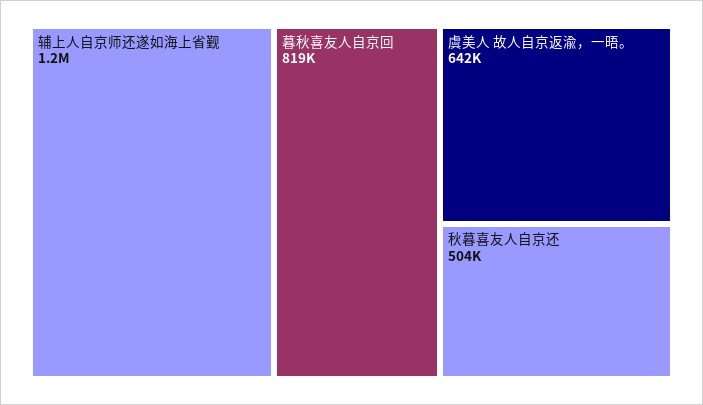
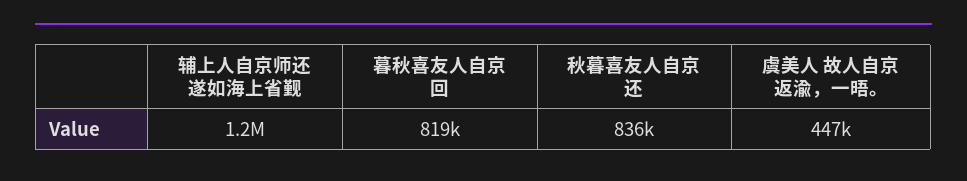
虞美人 故人自京返渝，一晤。: 642000 -> 447000
秋暮喜友人自京还: 504000 -> 836000

